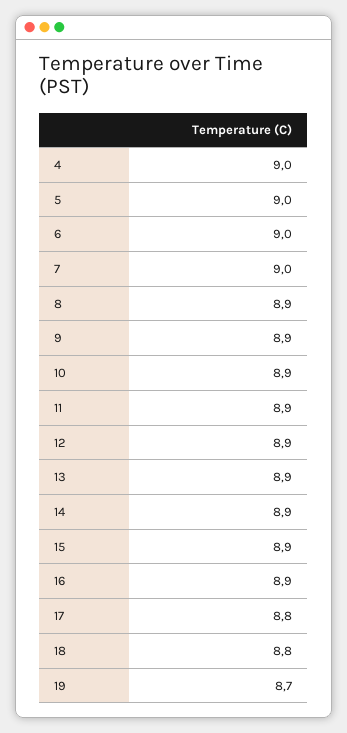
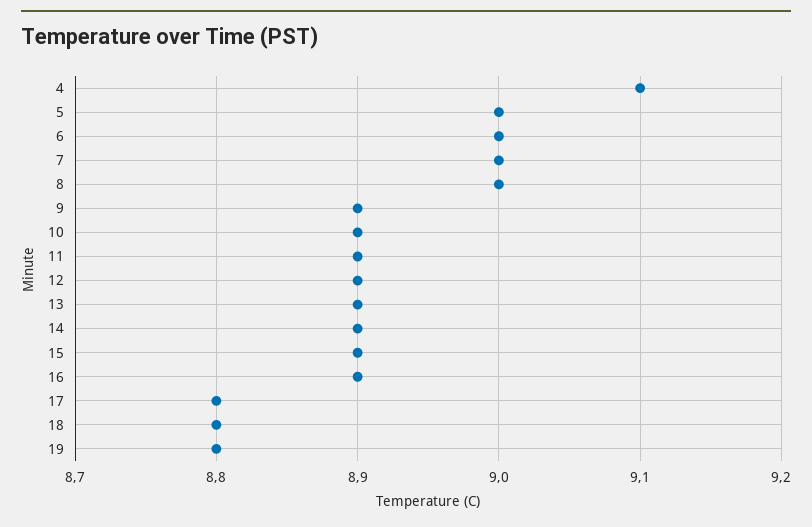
4: 9 -> 9.1
8: 8.9 -> 9
19: 8.7 -> 8.8

